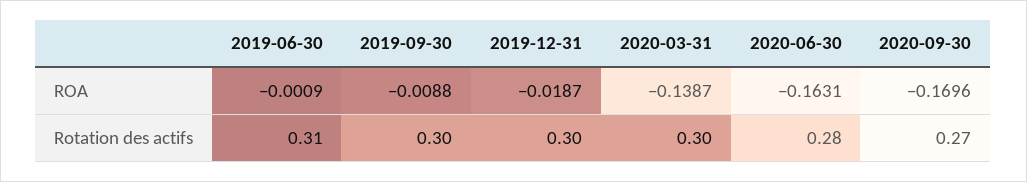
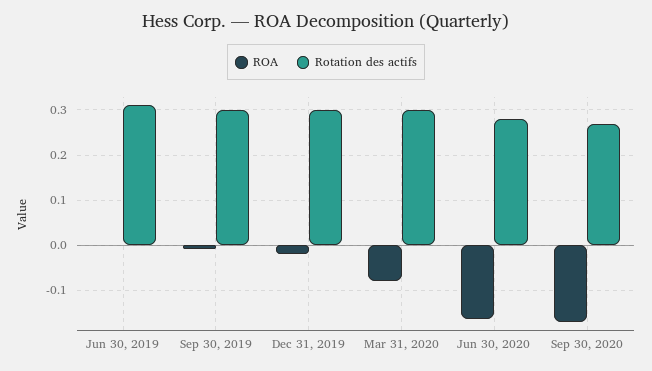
ROA, 2020-03-31: -0.1387 -> -0.08

